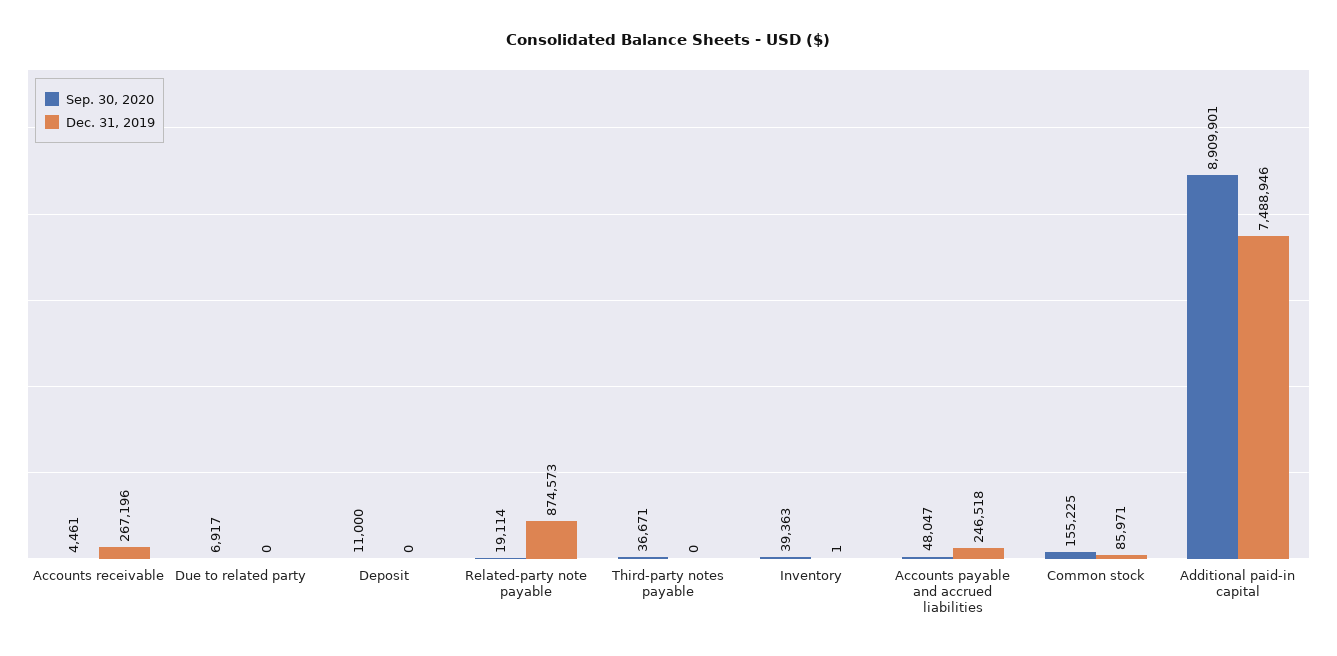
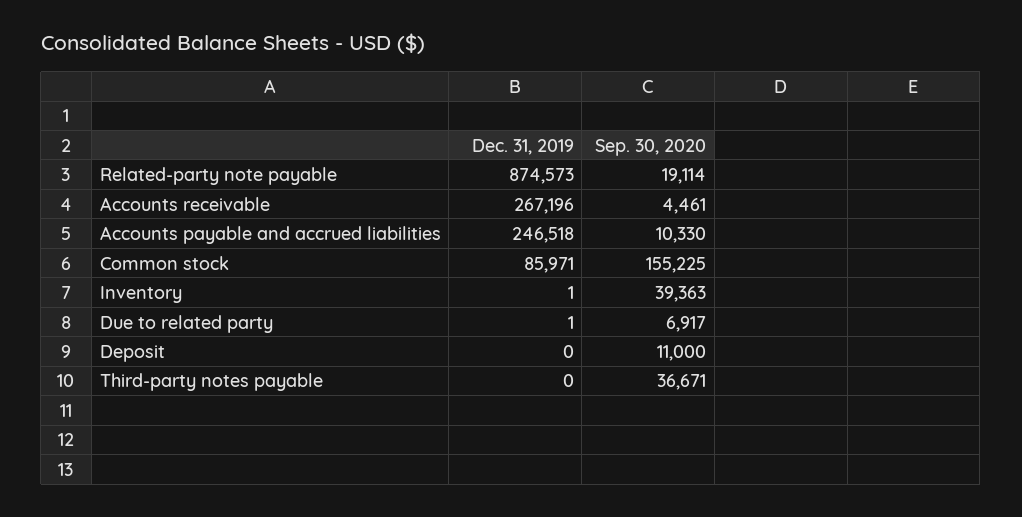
Dec. 31, 2019, Due to related party: 0 -> 1
Sep. 30, 2020, Accounts payable and accrued liabilities: 48047 -> 10330
Sep. 30, 2020, Additional paid-in capital: 8909901 -> none
Dec. 31, 2019, Additional paid-in capital: 7488946 -> none

